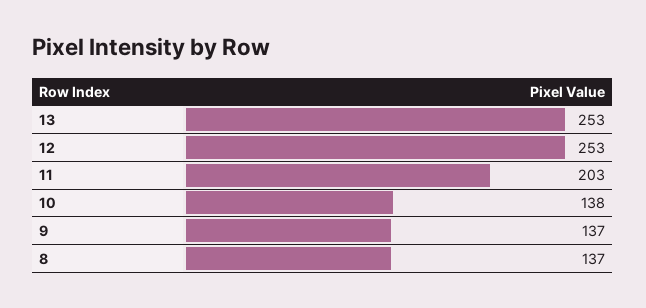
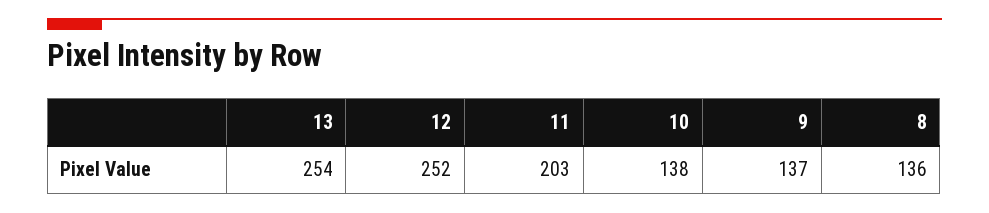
13: 253 -> 254
12: 253 -> 252
8: 137 -> 136

